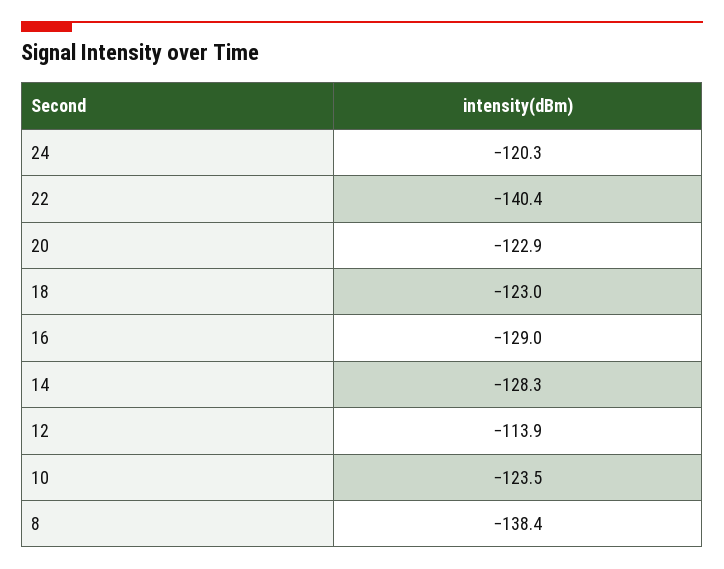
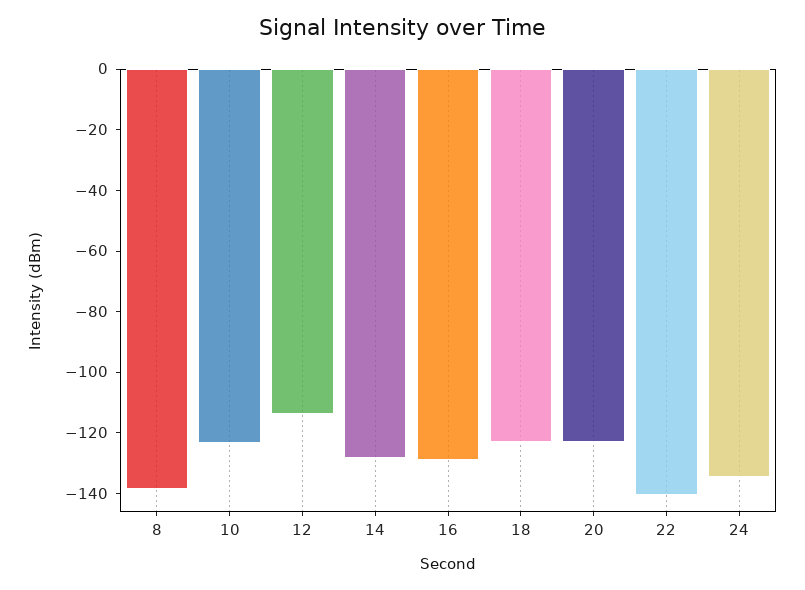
24: -120.3 -> -135

